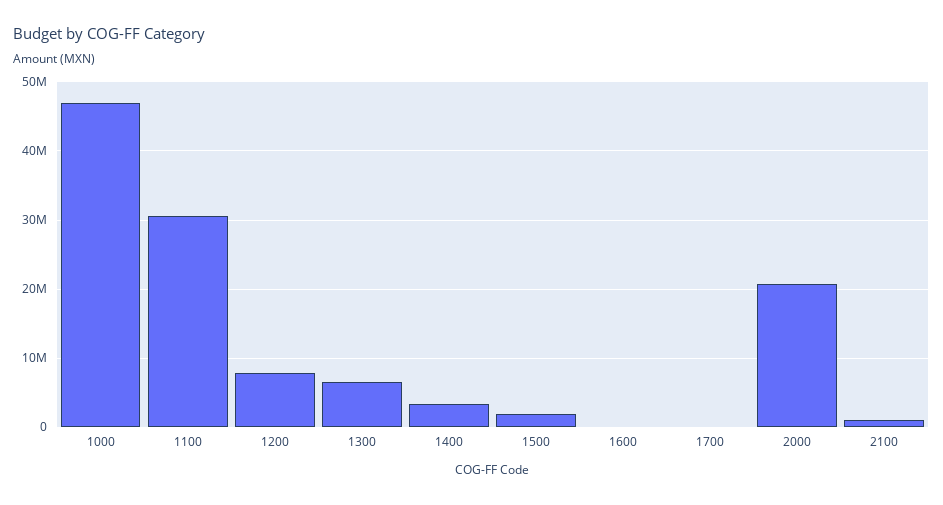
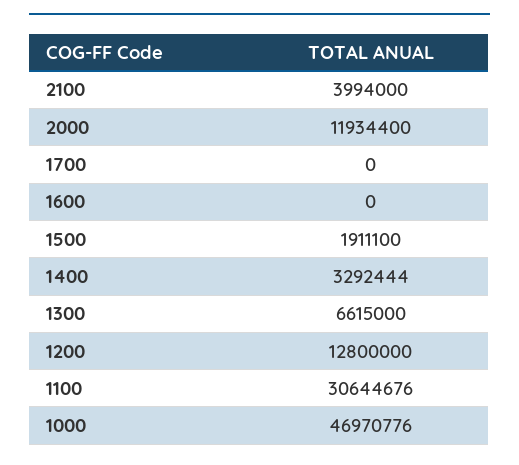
1200: 8000000 -> 12800000
2000: 21000000 -> 11934400
2100: 1000000 -> 3994000

